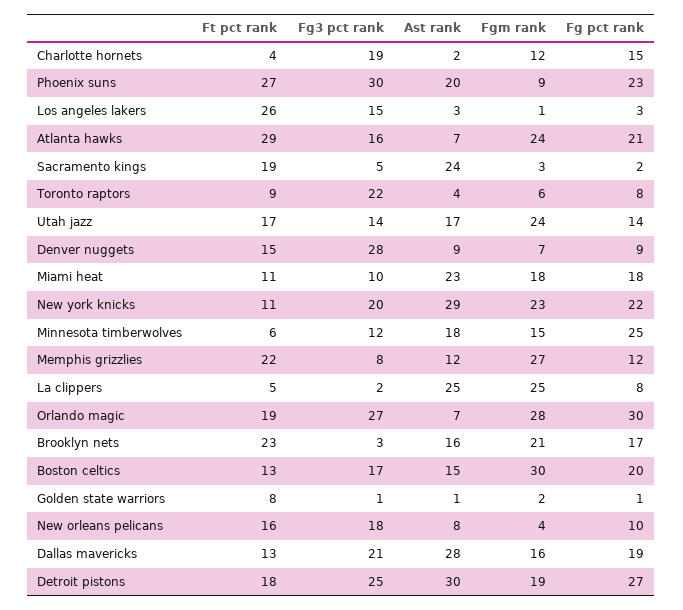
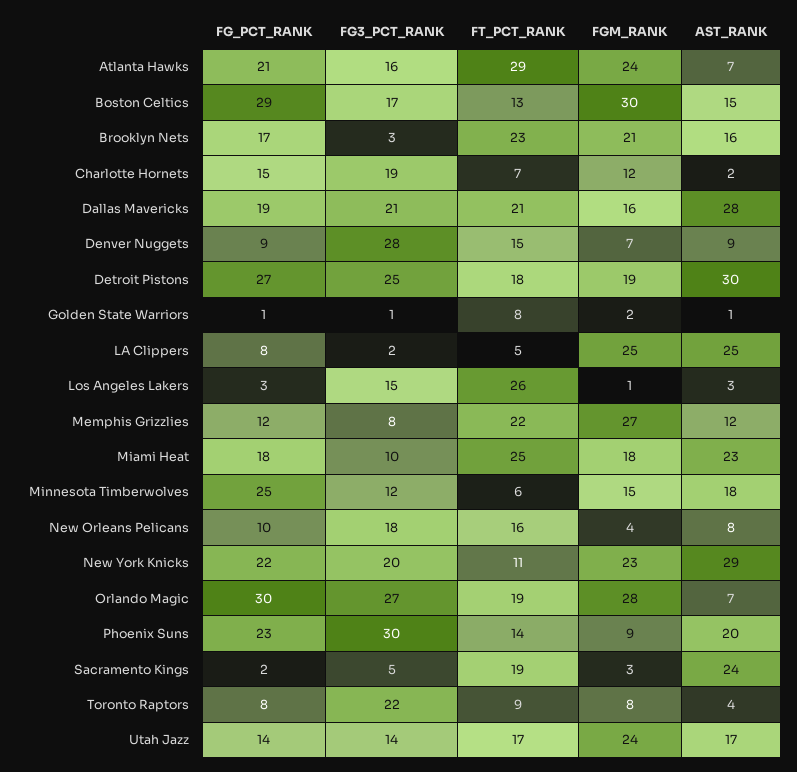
Ft pct rank, Charlotte hornets: 4 -> 7
Ft pct rank, Phoenix suns: 27 -> 14
Fgm rank, Toronto raptors: 6 -> 8
Ft pct rank, Miami heat: 11 -> 25
Fg pct rank, Boston celtics: 20 -> 29
Ft pct rank, Dallas mavericks: 13 -> 21

